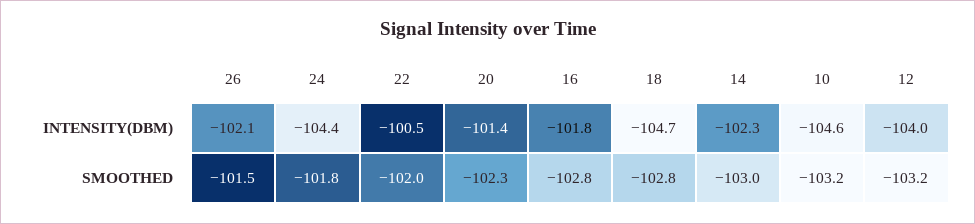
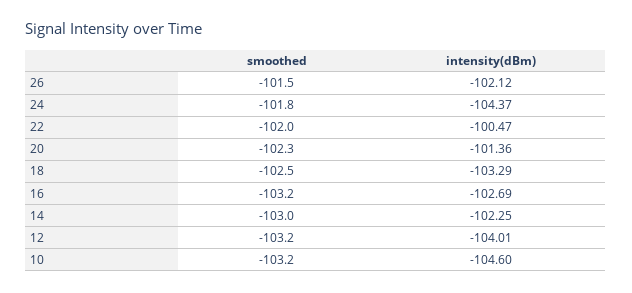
16, INTENSITY(DBM): -101.8 -> -102.69
18, INTENSITY(DBM): -104.7 -> -103.29
16, SMOOTHED: -102.8 -> -103.2
18, SMOOTHED: -102.8 -> -102.5

